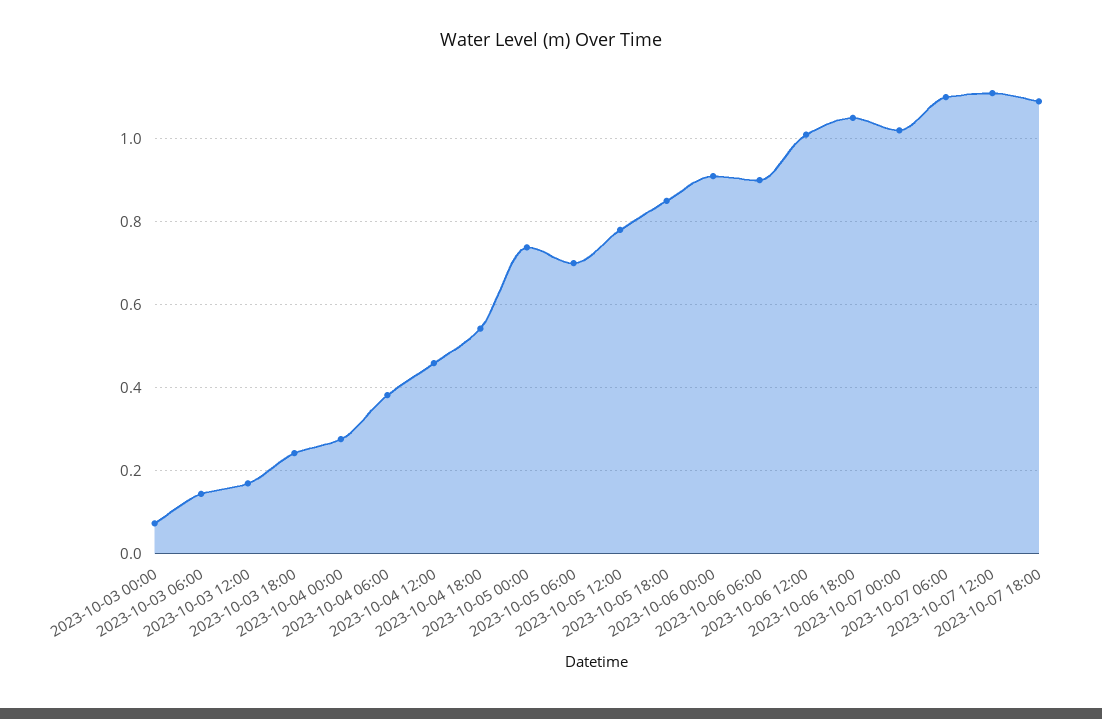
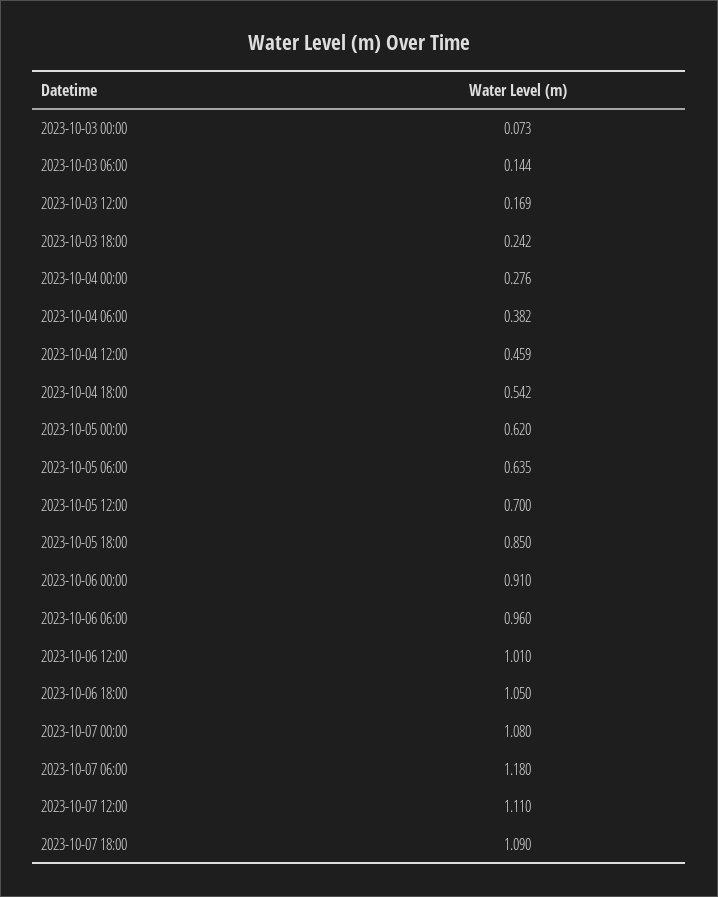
2023-10-05 00:00: 0.74 -> 0.62
2023-10-05 06:00: 0.7 -> 0.635
2023-10-05 12:00: 0.78 -> 0.7
2023-10-06 06:00: 0.9 -> 0.96
2023-10-07 00:00: 1.02 -> 1.08
2023-10-07 06:00: 1.1 -> 1.18

